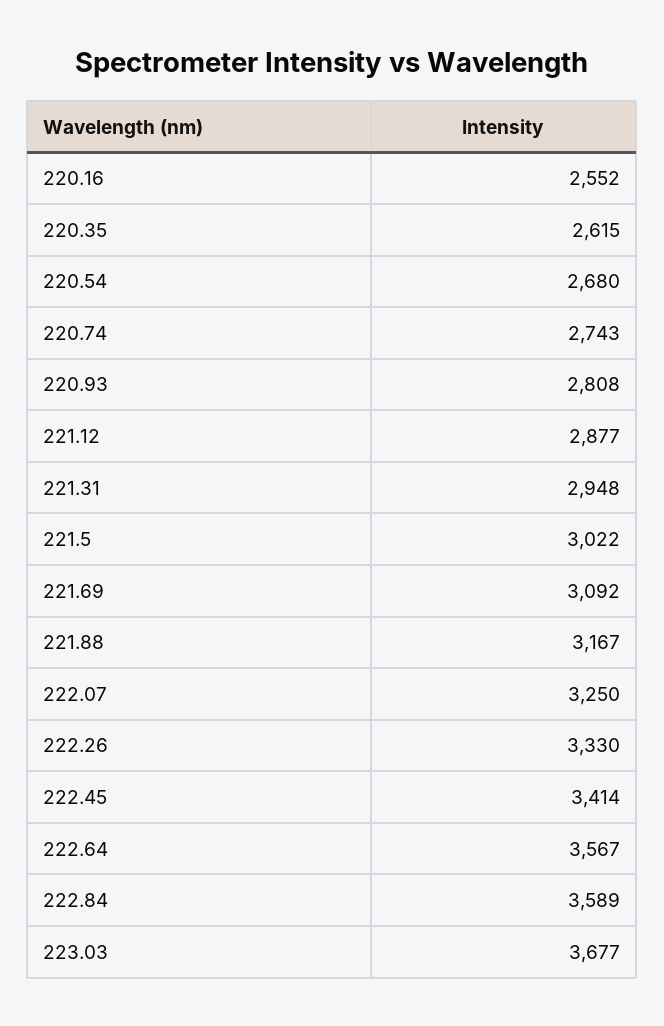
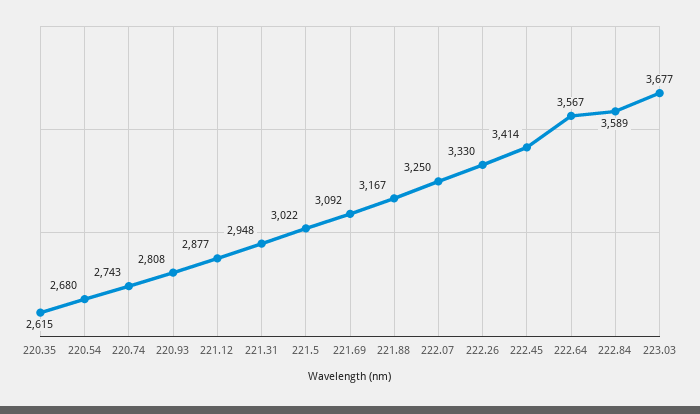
220.16: 2552 -> none

